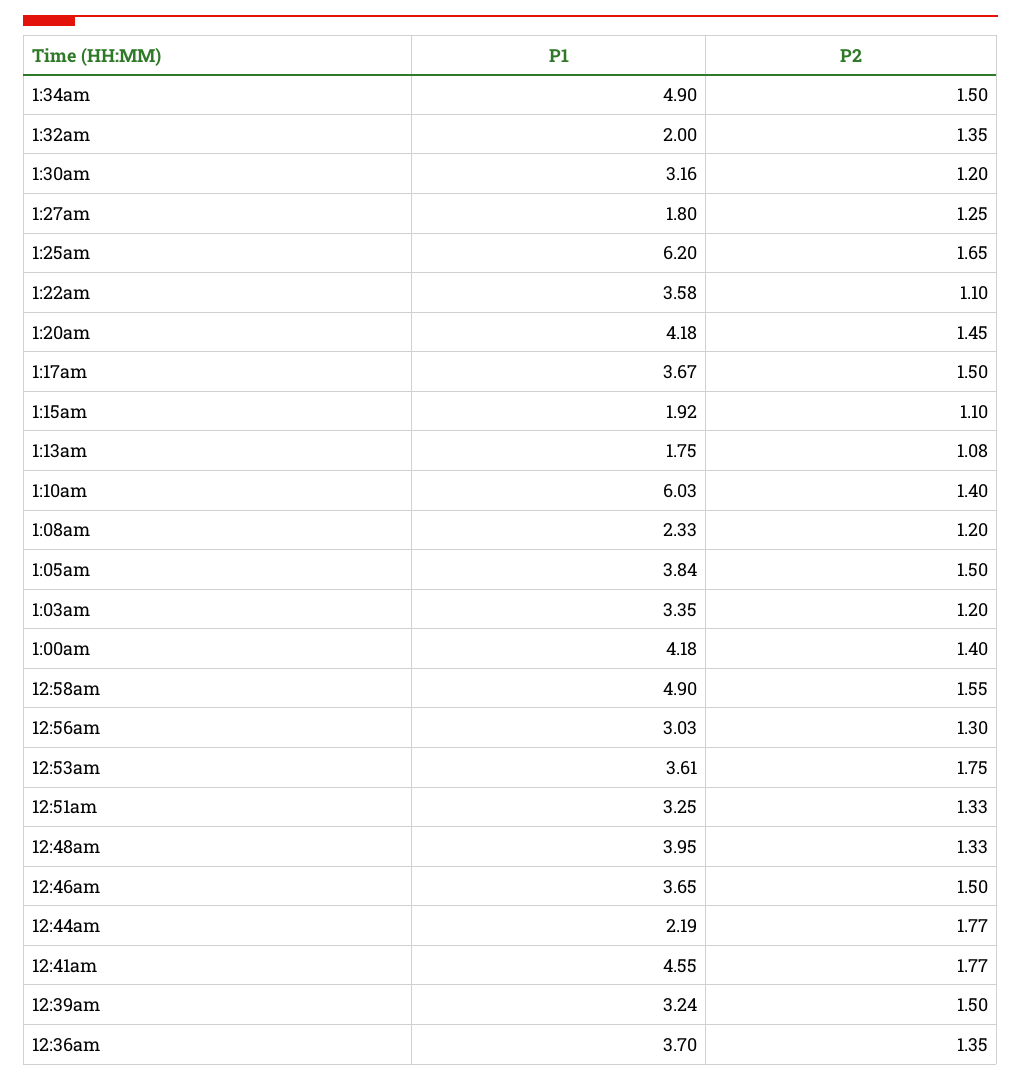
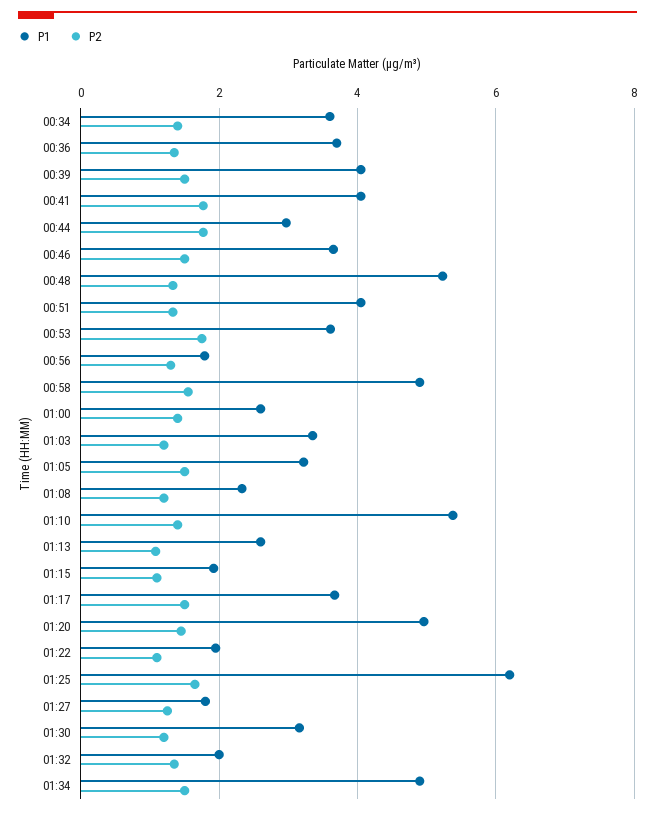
P1, 1:22am: 3.58 -> 2
P1, 1:20am: 4.18 -> 5
P1, 1:13am: 1.75 -> 2.6
P1, 1:10am: 6.03 -> 5.4
P1, 1:05am: 3.84 -> 3.2
P1, 1:00am: 4.18 -> 2.6
P1, 12:56am: 3.03 -> 1.8
P1, 12:51am: 3.25 -> 4
P1, 12:48am: 3.95 -> 5.2
P1, 12:44am: 2.19 -> 3
P1, 12:41am: 4.55 -> 4
P1, 12:39am: 3.24 -> 4
P1, 00:34: none -> 3.6
P2, 00:34: none -> 1.4

